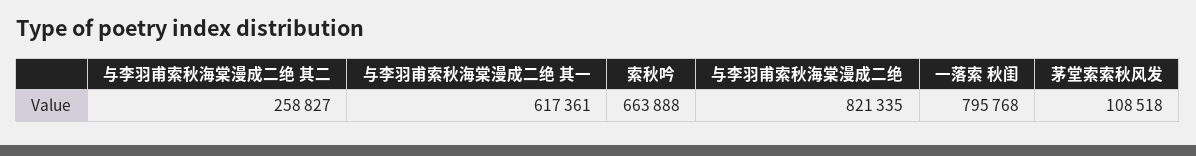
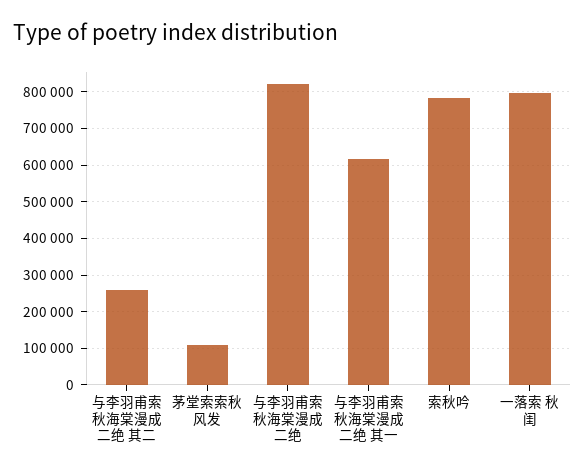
索秋吟: 663888 -> 780000

